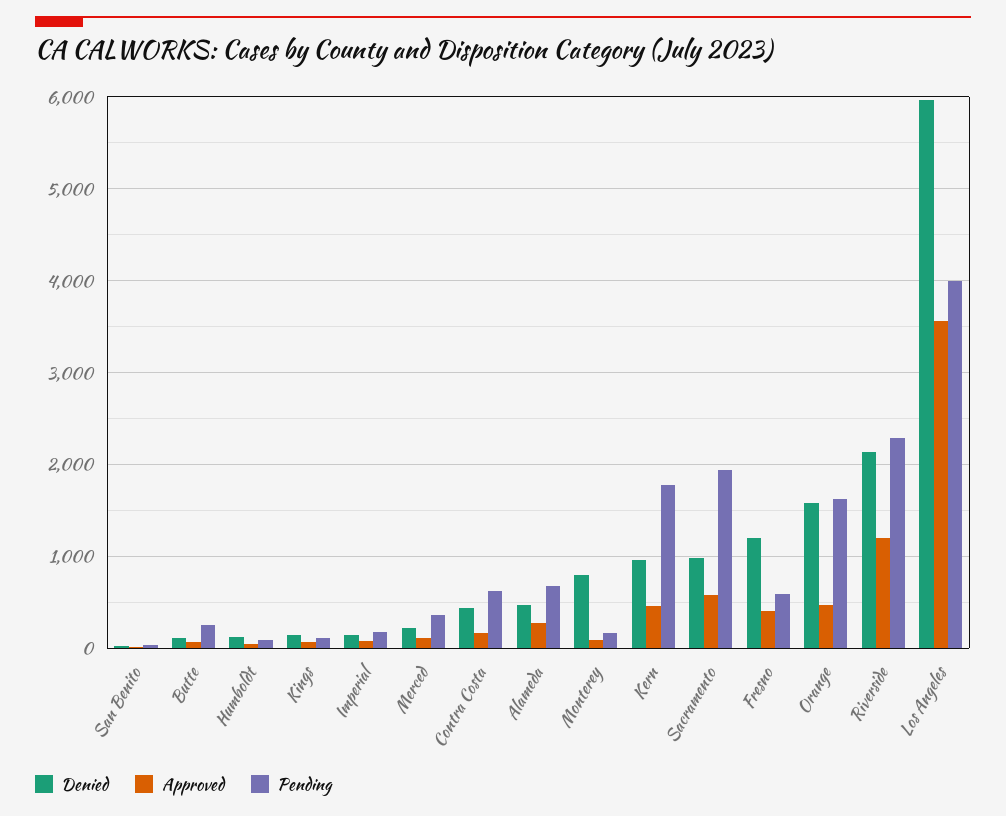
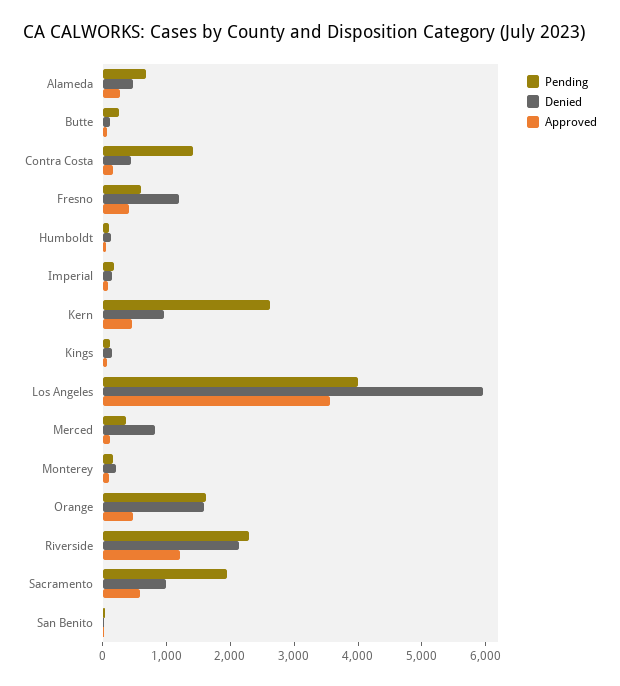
Denied, Merced: 200 -> 800
Pending, Contra Costa: 600 -> 1400
Denied, Monterey: 800 -> 200
Pending, Kern: 1800 -> 2600

